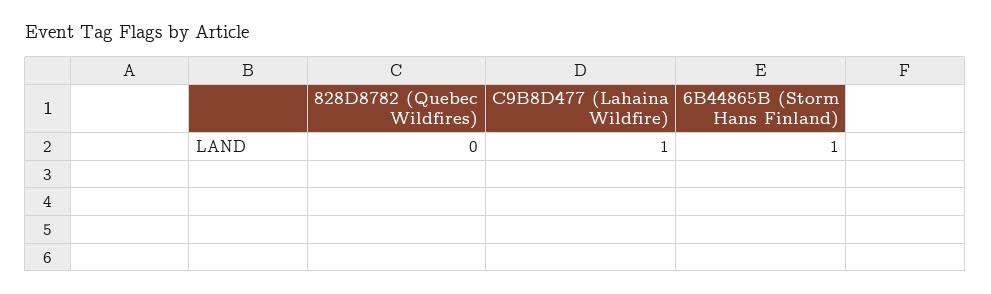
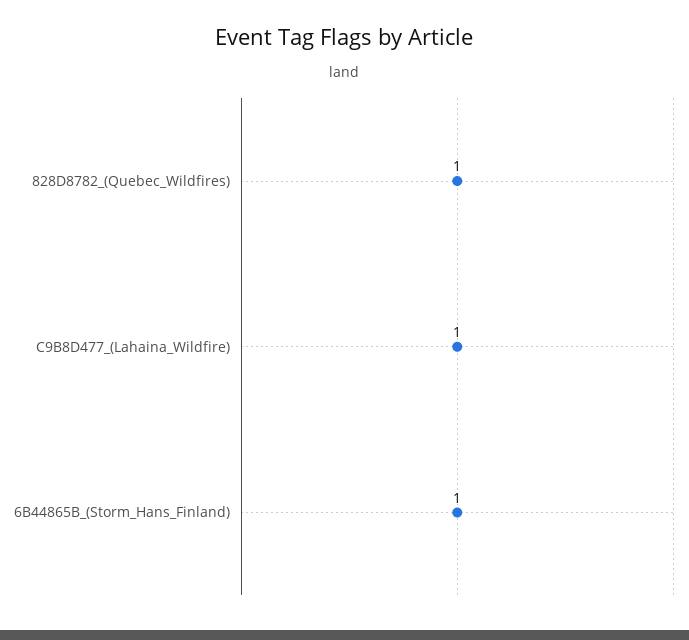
828D8782 (Quebec Wildfires): 0 -> 1

